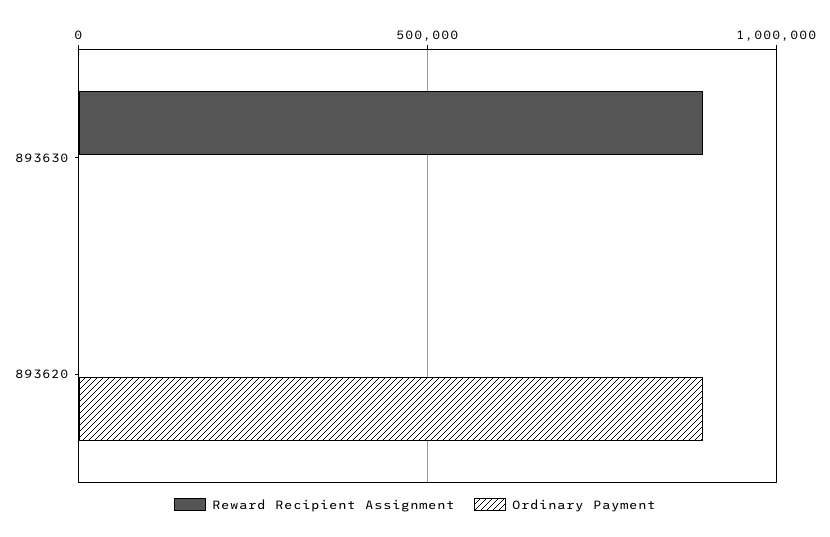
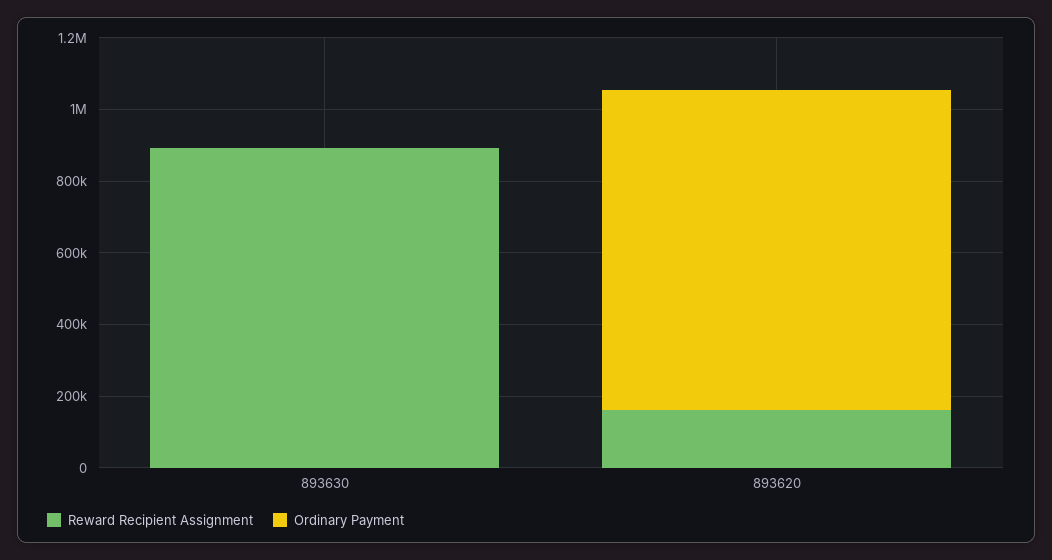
Reward Recipient Assignment, 893620: 0 -> 150000

